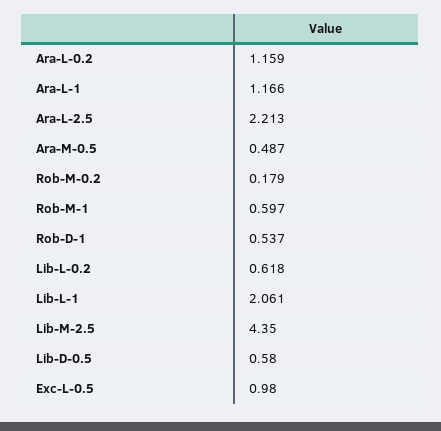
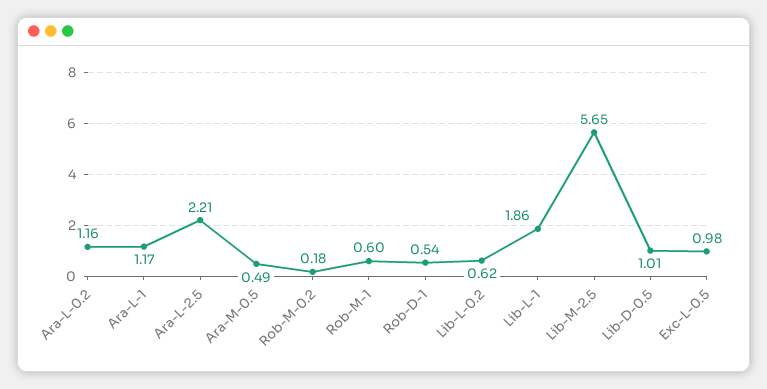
Lib-L-1: 2.061 -> 1.86
Lib-M-2.5: 4.35 -> 5.65
Lib-D-0.5: 0.58 -> 1.01

